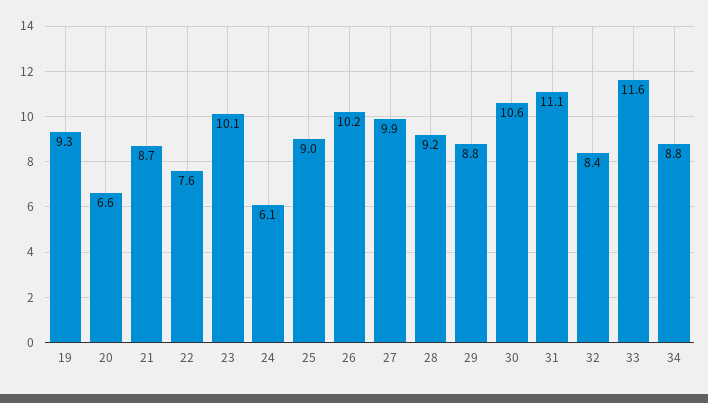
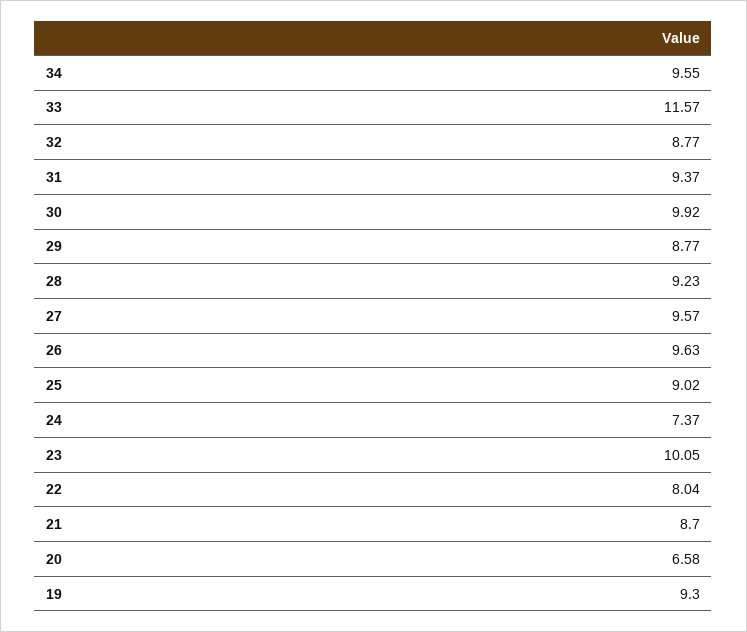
22: 7.6 -> 8.04
24: 6.1 -> 7.37
26: 10.2 -> 9.63
27: 9.9 -> 9.57
30: 10.6 -> 9.92
31: 11.1 -> 9.37
32: 8.4 -> 8.77
34: 8.8 -> 9.55

